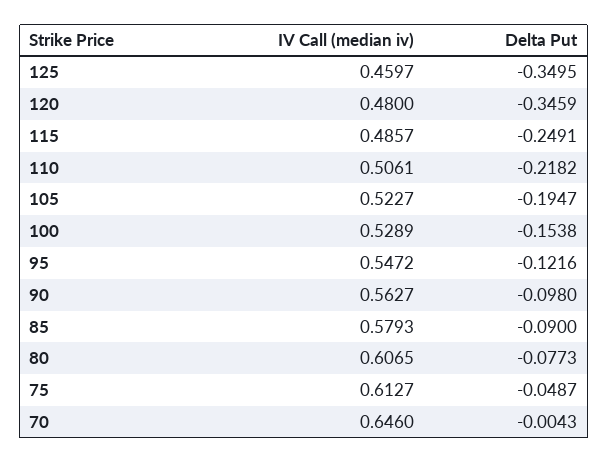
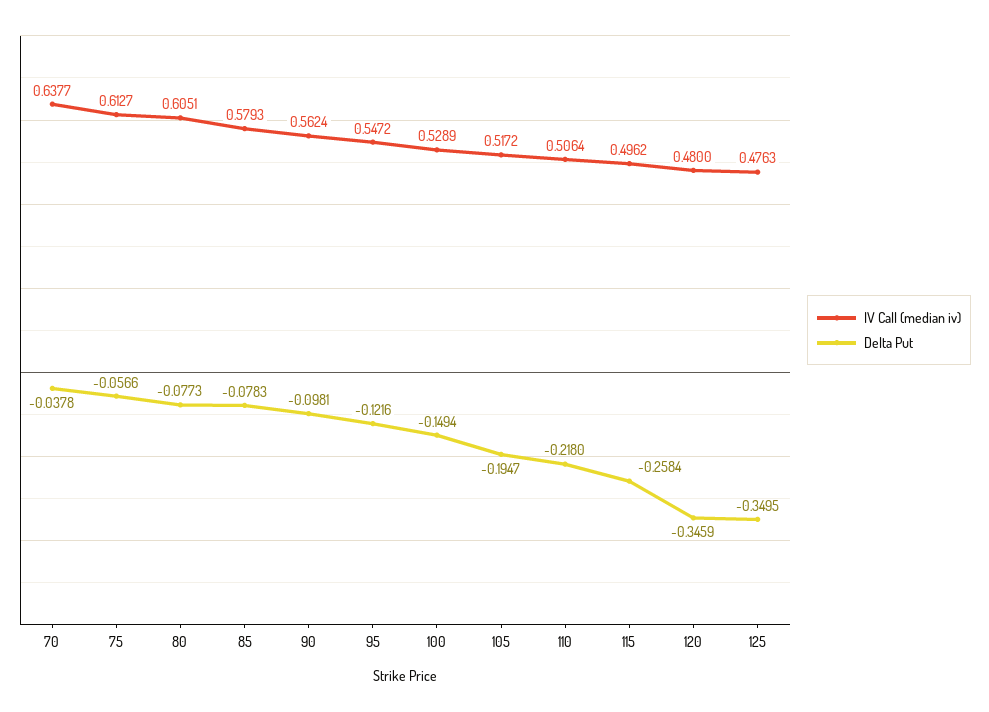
IV Call (median iv), 125: 0.4597 -> 0.4763
IV Call (median iv), 115: 0.4857 -> 0.4962
Delta Put, 115: -0.2491 -> -0.2584
IV Call (median iv), 110: 0.5061 -> 0.5064
Delta Put, 110: -0.2182 -> -0.218
IV Call (median iv), 105: 0.5227 -> 0.5172
Delta Put, 100: -0.1538 -> -0.1494
IV Call (median iv), 90: 0.5627 -> 0.5624
Delta Put, 90: -0.098 -> -0.0981
Delta Put, 85: -0.09 -> -0.0783
IV Call (median iv), 80: 0.6065 -> 0.6051
Delta Put, 75: -0.0487 -> -0.0566
IV Call (median iv), 70: 0.646 -> 0.6377
Delta Put, 70: -0.0043 -> -0.0378

